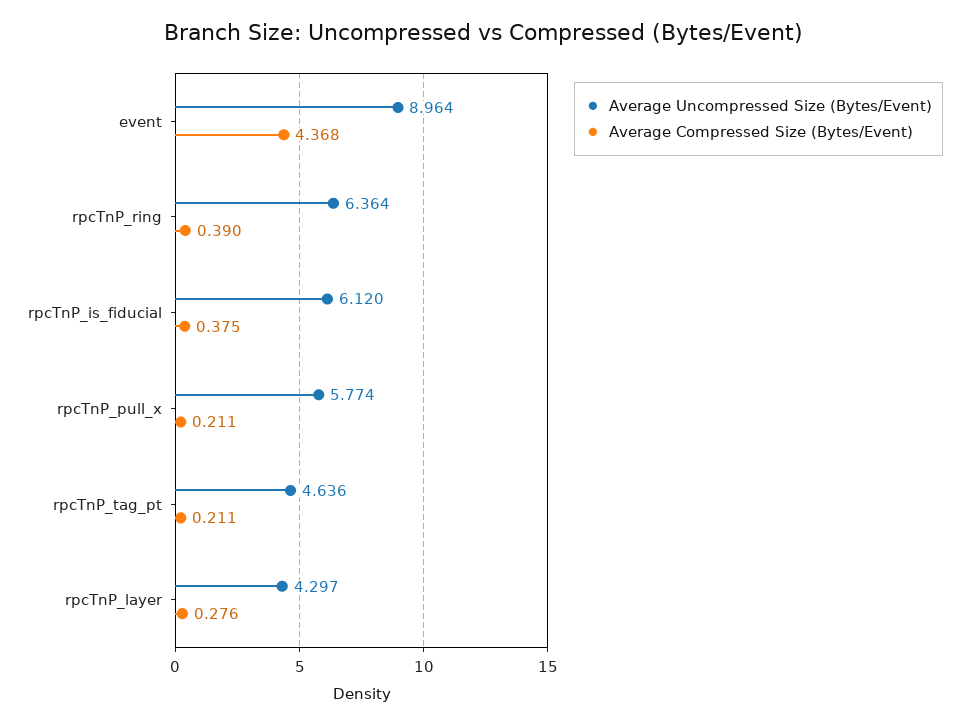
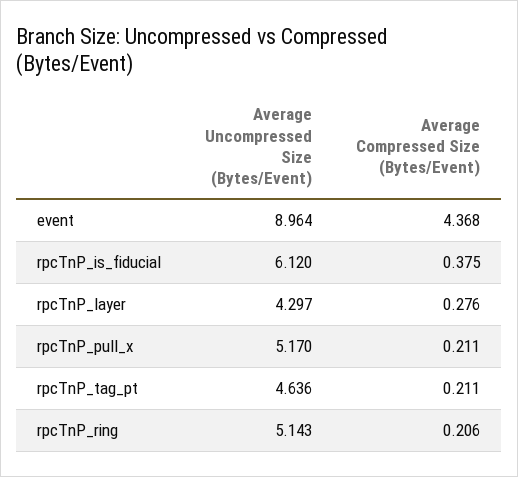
Average Uncompressed Size (Bytes/Event), rpcTnP_ring: 6.364 -> 5.143
Average Compressed Size (Bytes/Event), rpcTnP_ring: 0.39 -> 0.206
Average Uncompressed Size (Bytes/Event), rpcTnP_pull_x: 5.774 -> 5.17

